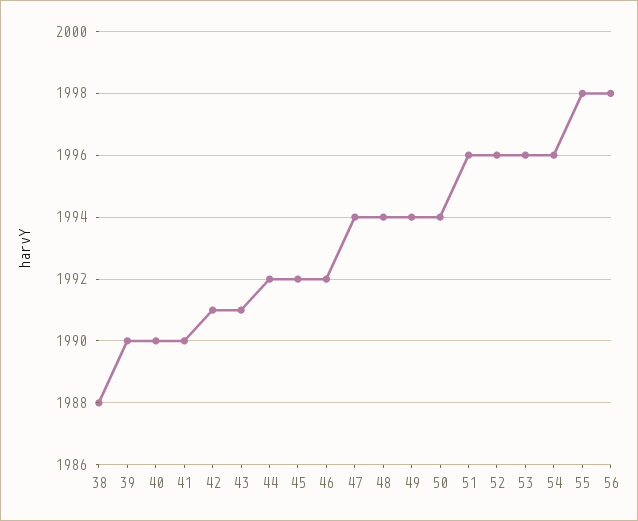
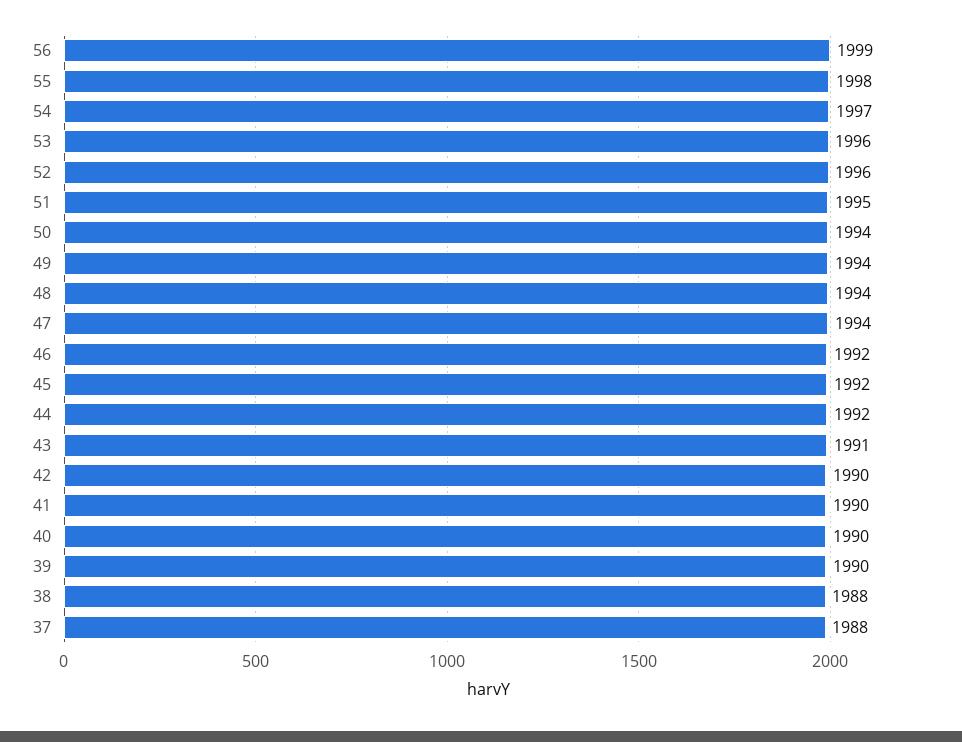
42: 1991 -> 1990
51: 1996 -> 1995
54: 1996 -> 1997
56: 1998 -> 1999
37: none -> 1988

